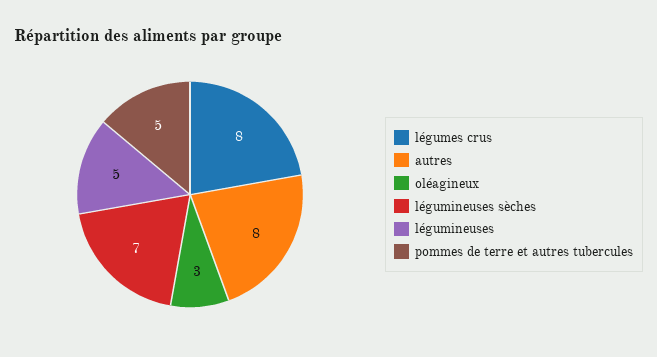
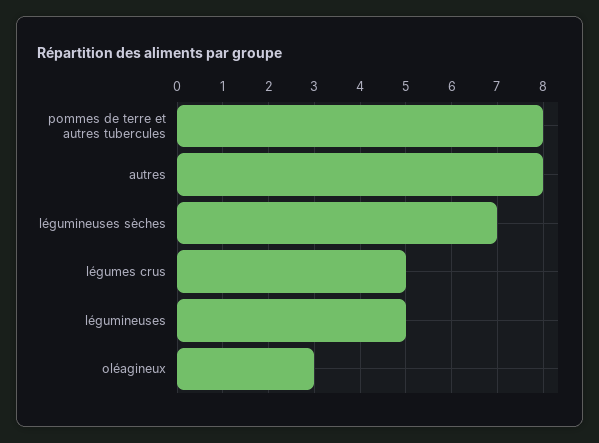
légumes crus: 8 -> 5
pommes de terre et autres tubercules: 5 -> 8

